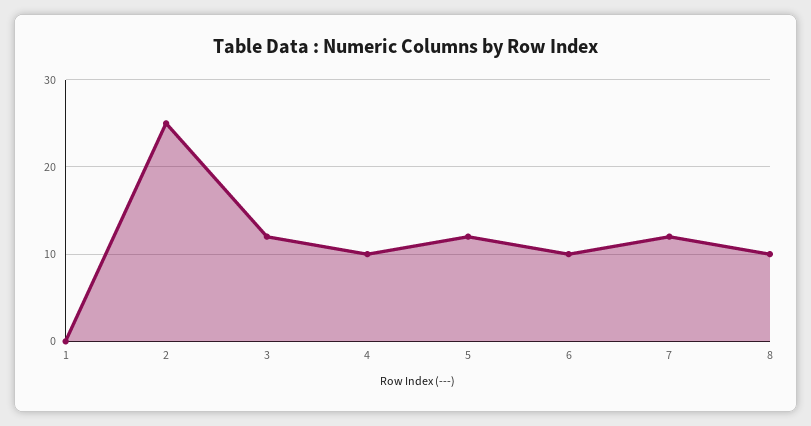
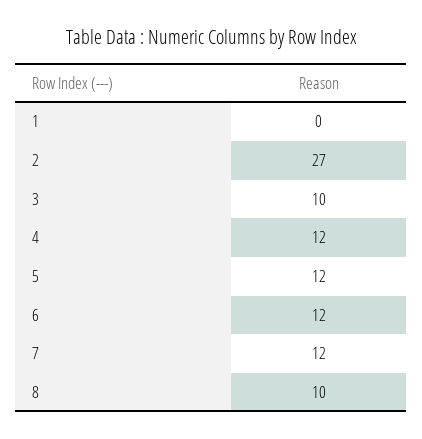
2: 25 -> 27
3: 12 -> 10
4: 10 -> 12
6: 10 -> 12

